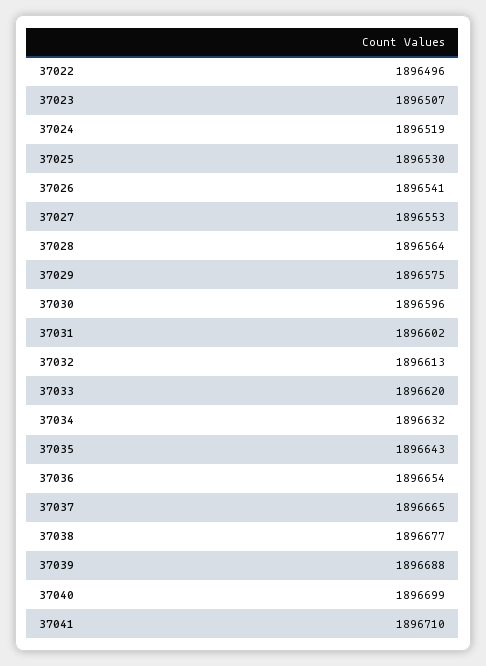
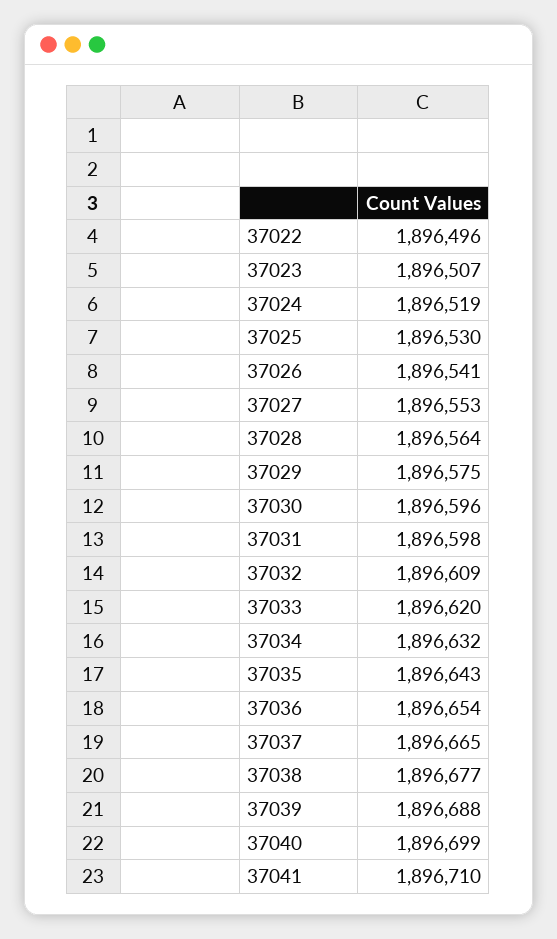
37031: 1896602 -> 1896598
37032: 1896613 -> 1896609

